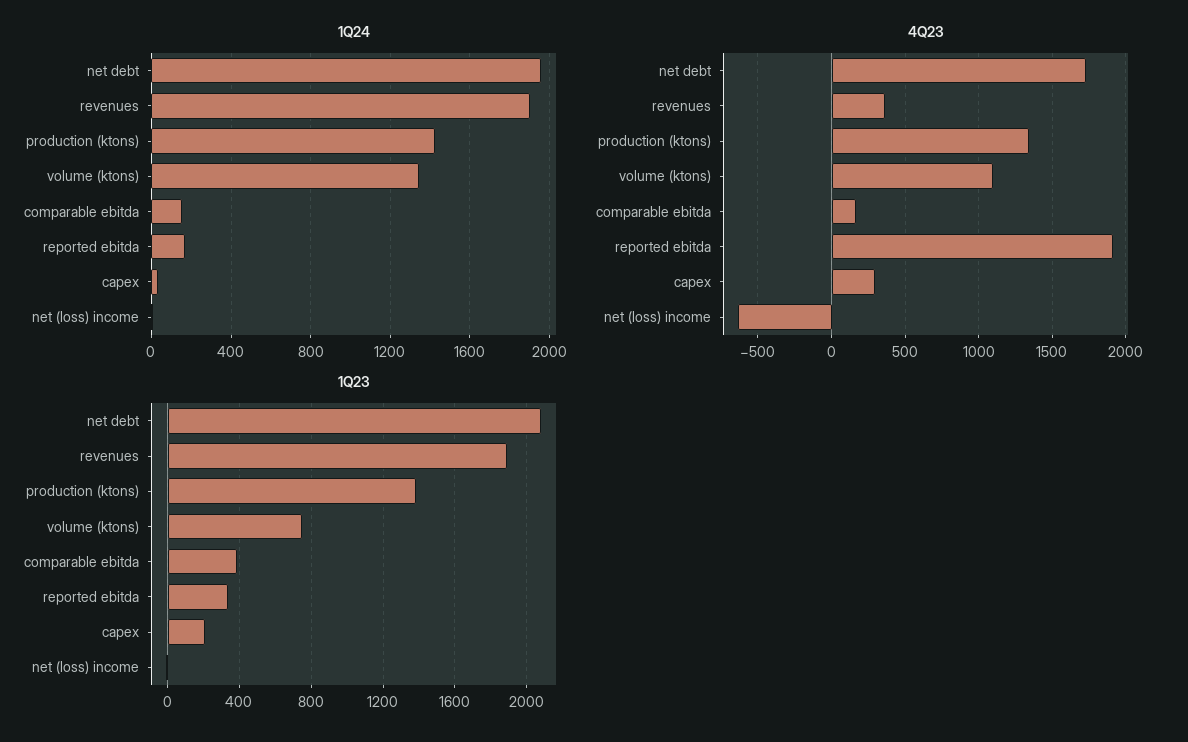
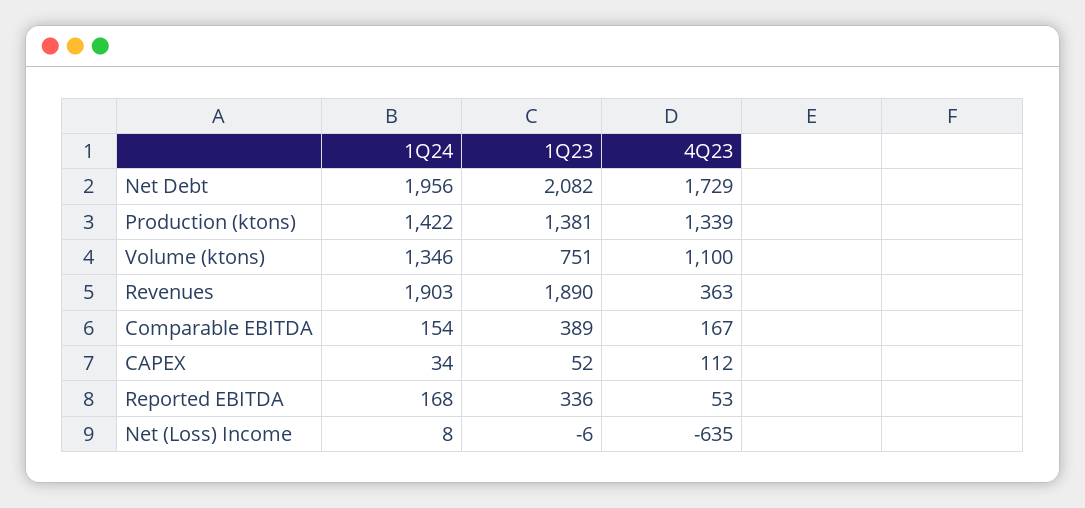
4Q23, reported ebitda: 1900 -> 53
4Q23, capex: 300 -> 112
1Q23, capex: 200 -> 52

